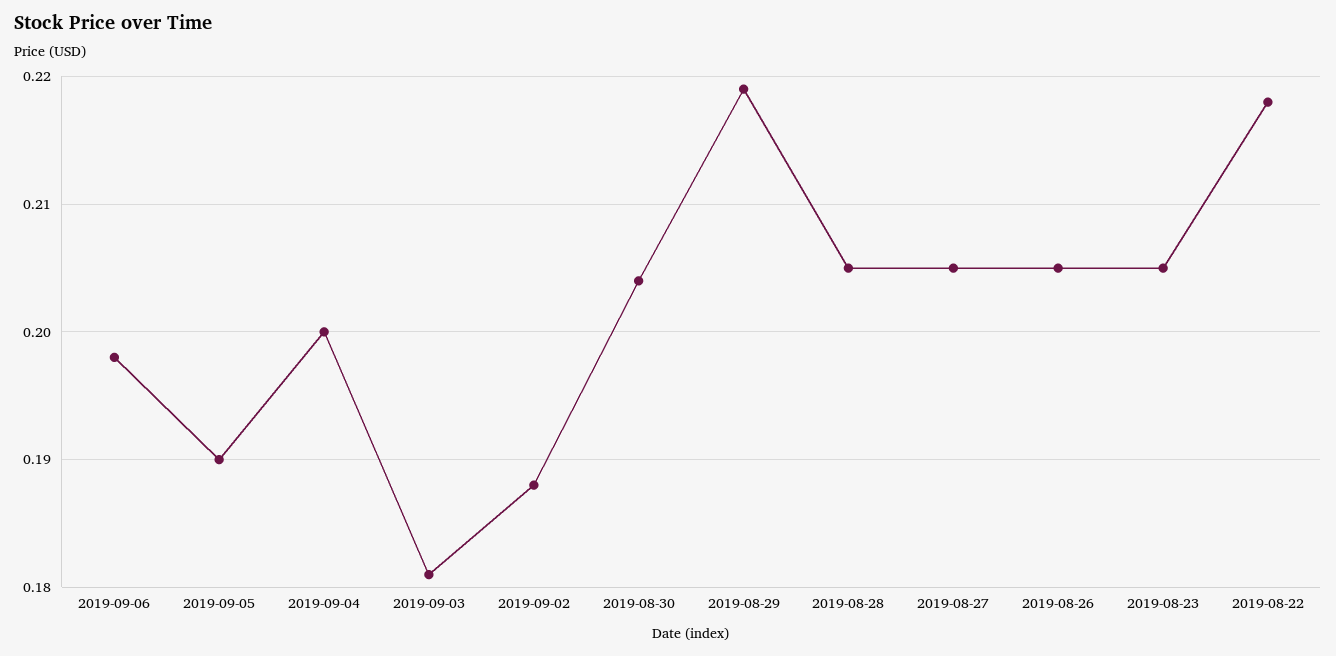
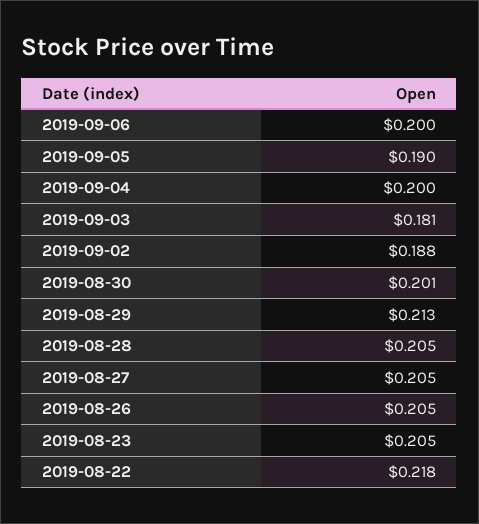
2019-09-06: 0.198 -> 0.2
2019-08-30: 0.204 -> 0.201
2019-08-29: 0.219 -> 0.213

